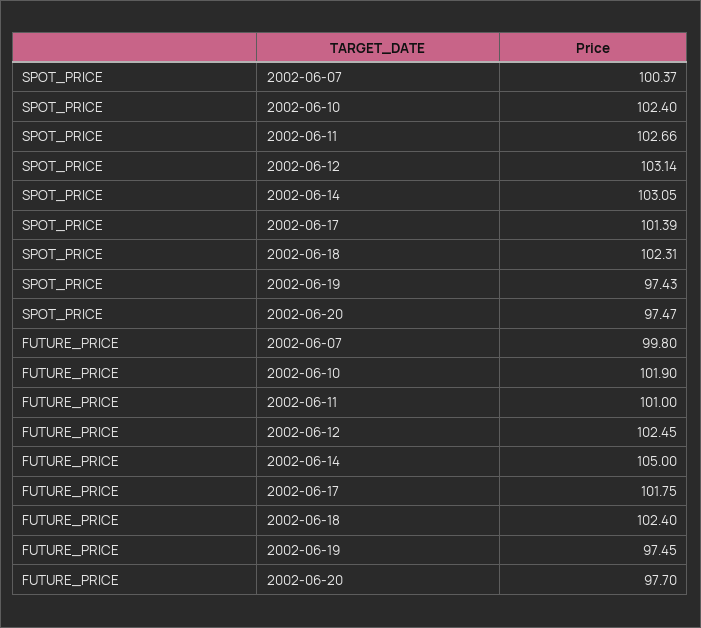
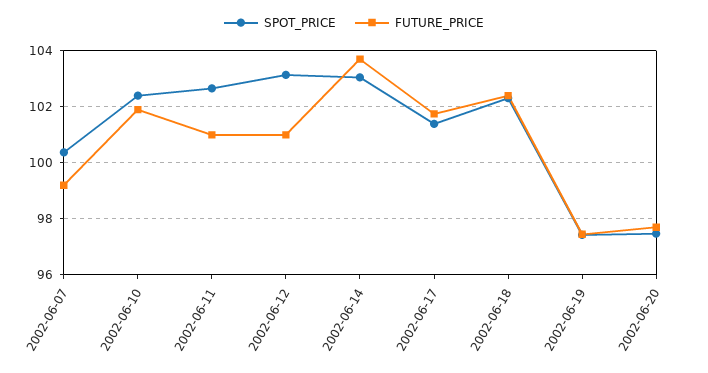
FUTURE_PRICE, 2002-06-07: 99.8 -> 99.25
FUTURE_PRICE, 2002-06-12: 102.45 -> 101
FUTURE_PRICE, 2002-06-14: 105 -> 103.75

